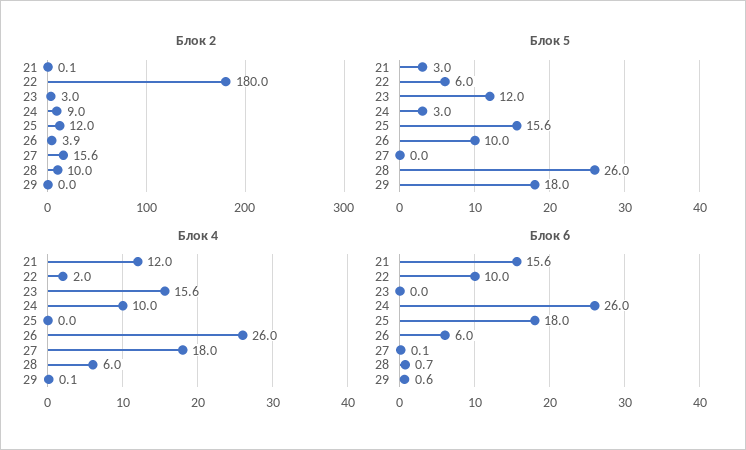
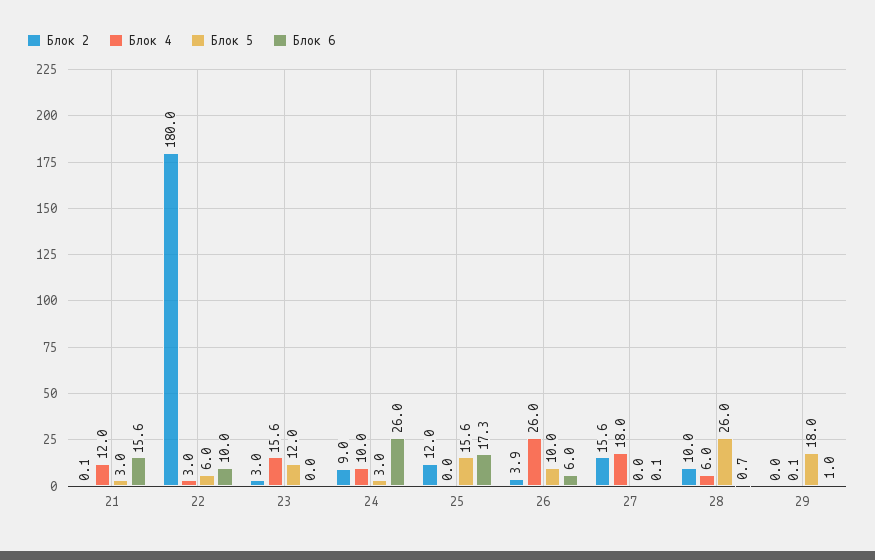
Блок 4, 22: 2 -> 3
Блок 6, 25: 18 -> 17.3
Блок 6, 29: 0.6 -> 1

